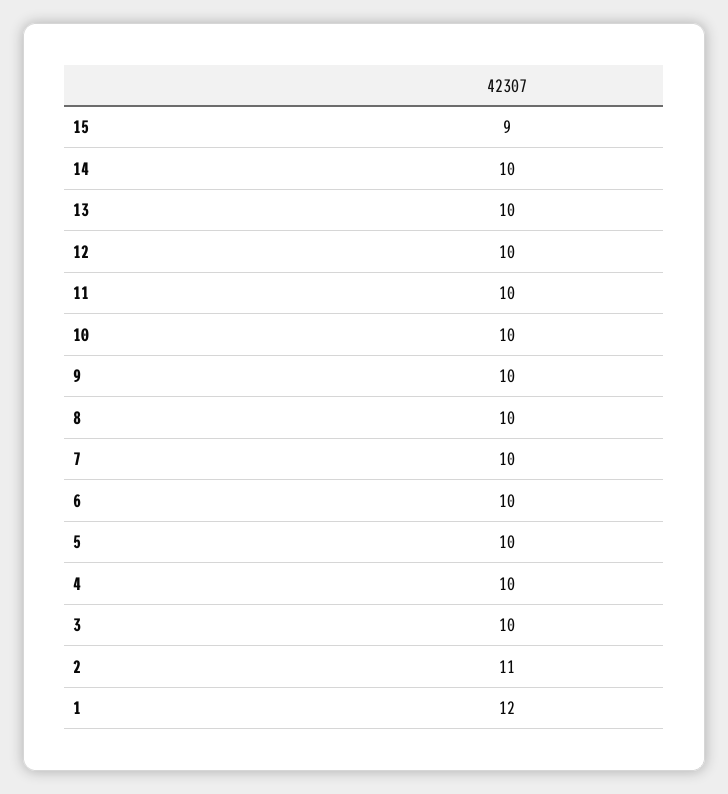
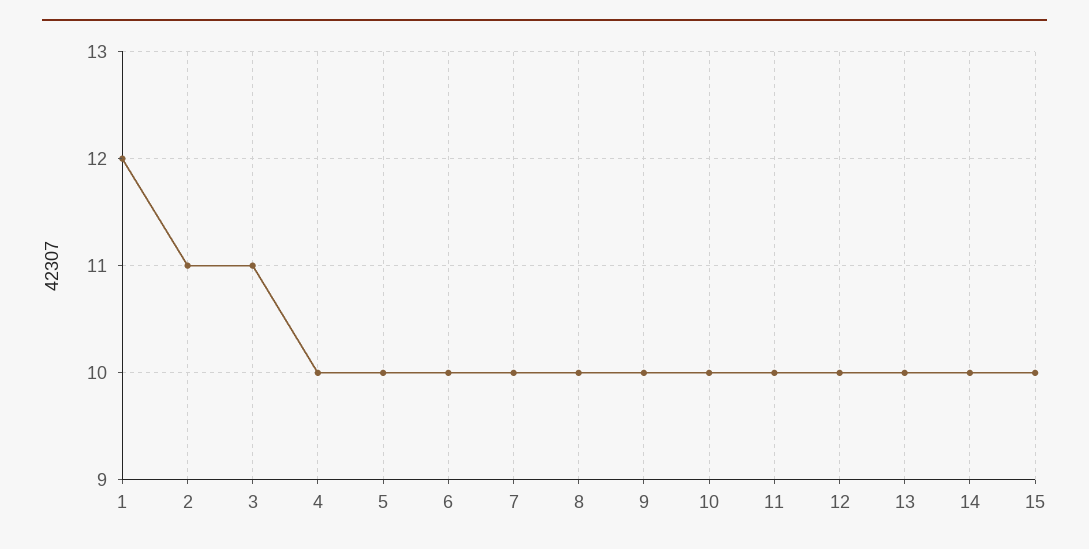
15: 9 -> 10
3: 10 -> 11

